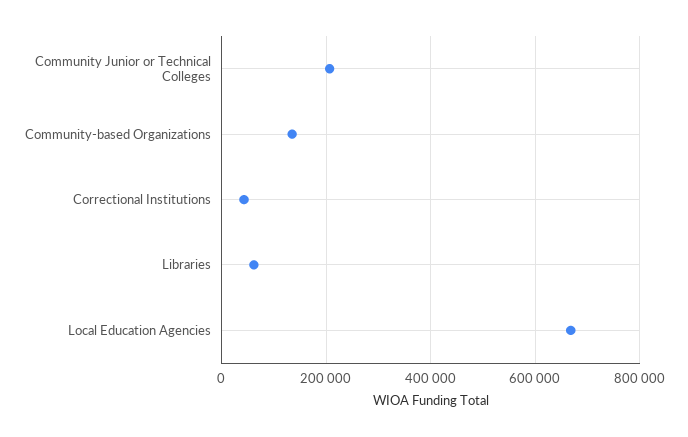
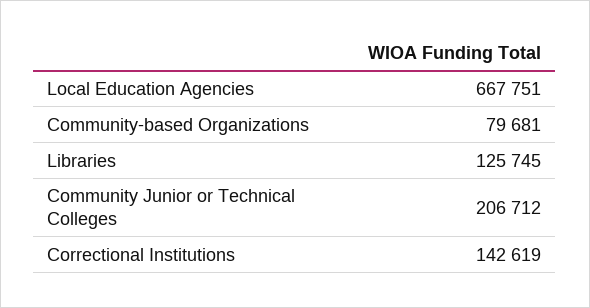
Community-based Organizations: 140000 -> 79681
Correctional Institutions: 40000 -> 142619
Libraries: 60000 -> 125745

